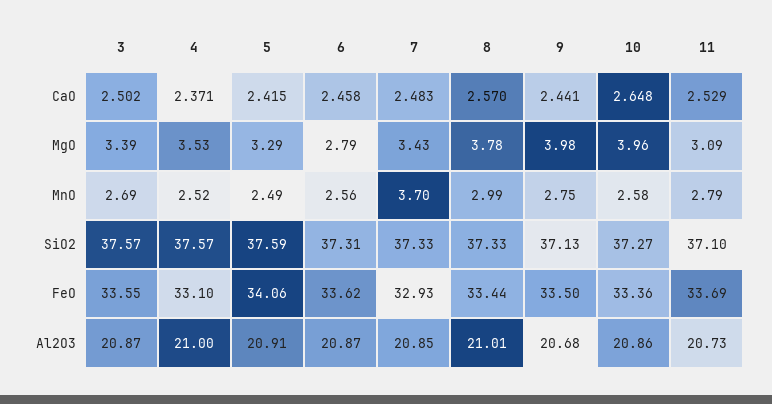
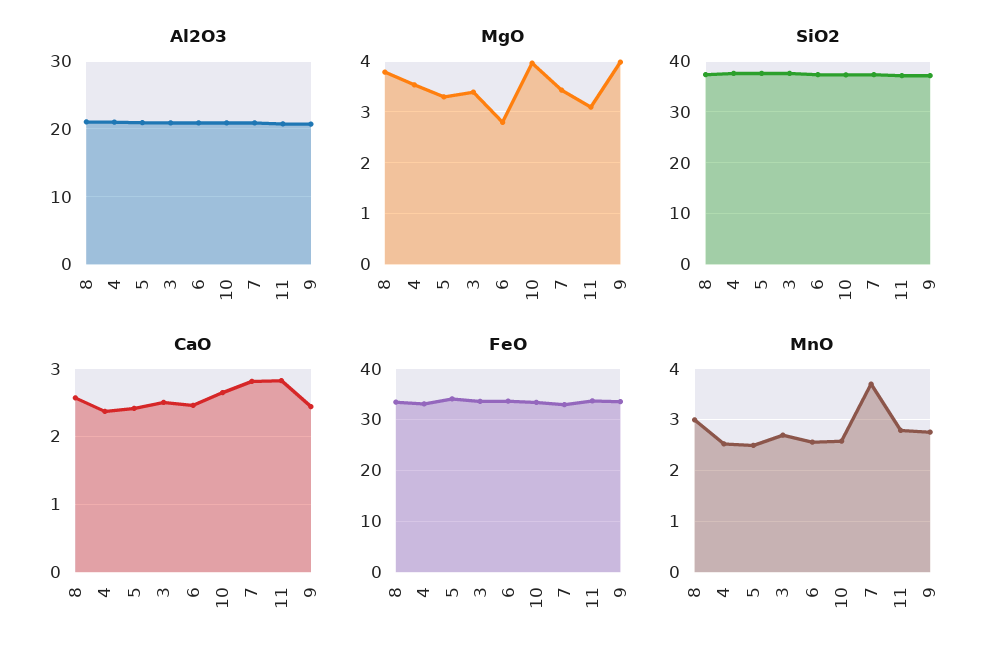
CaO, 7: 2.483 -> 2.8
CaO, 11: 2.529 -> 2.8

